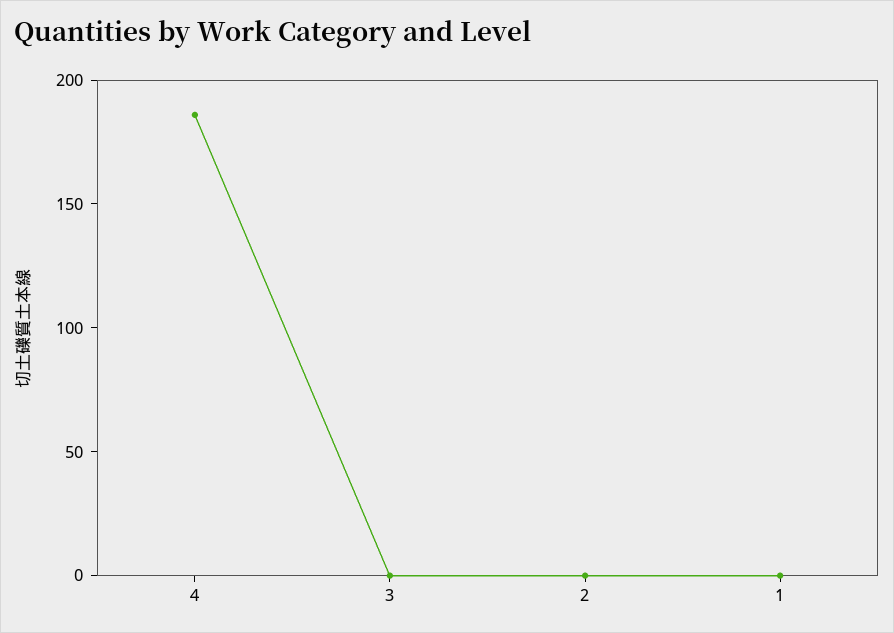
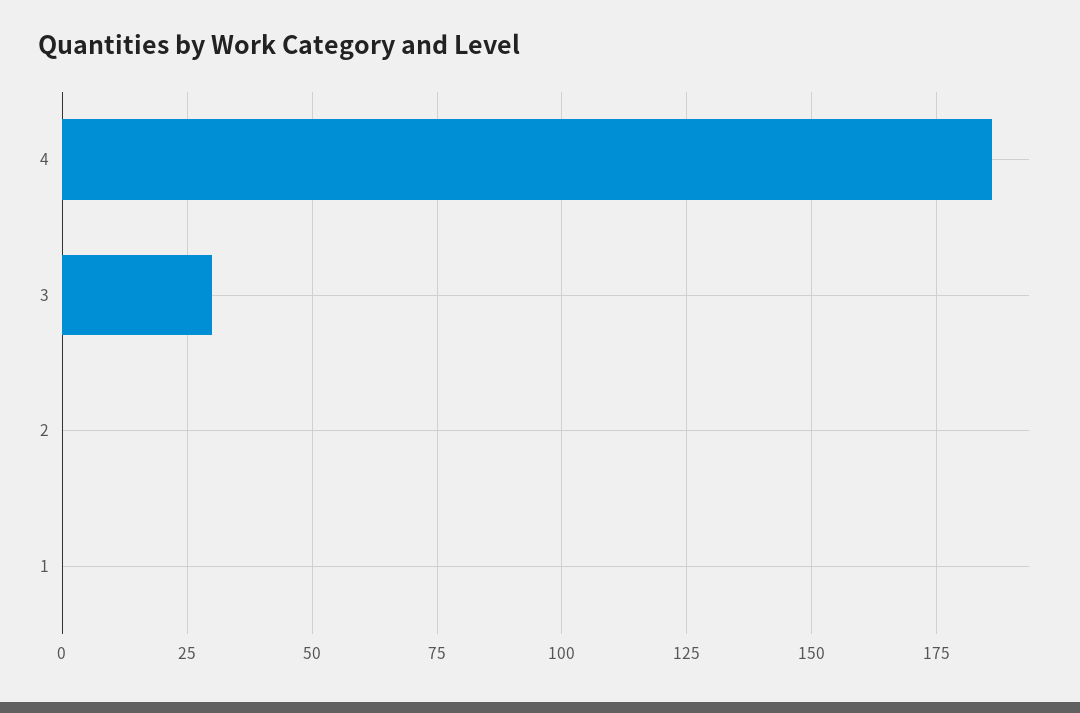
3: 0 -> 30

